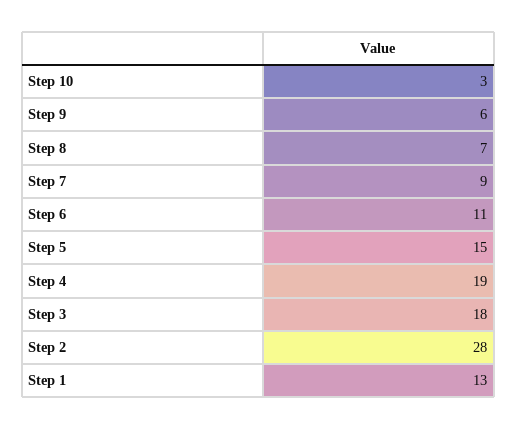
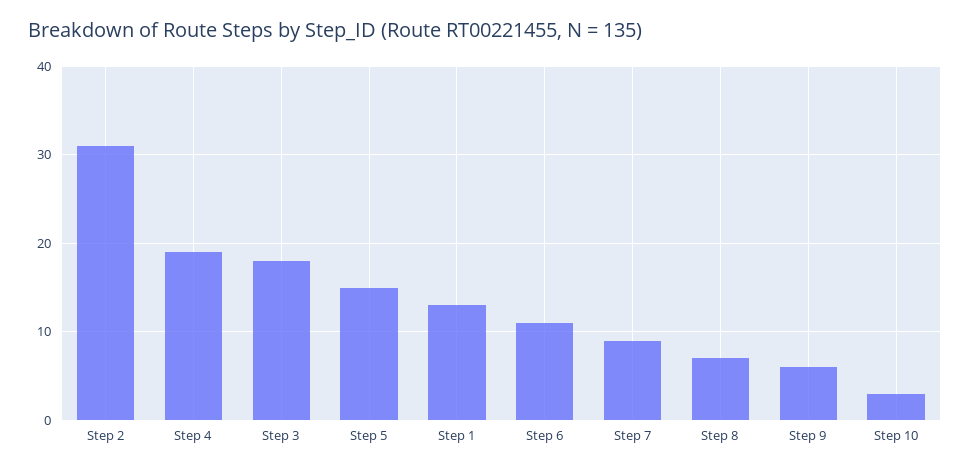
Step 2: 28 -> 31

